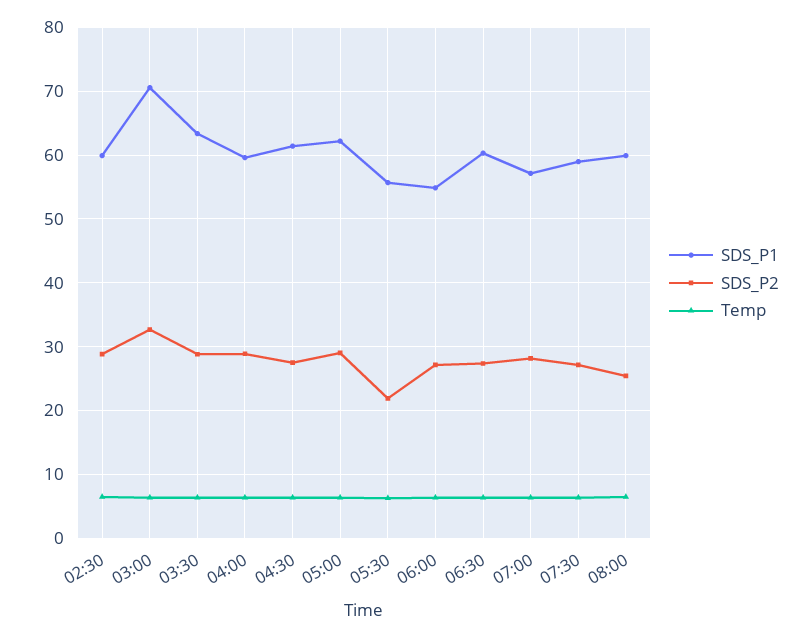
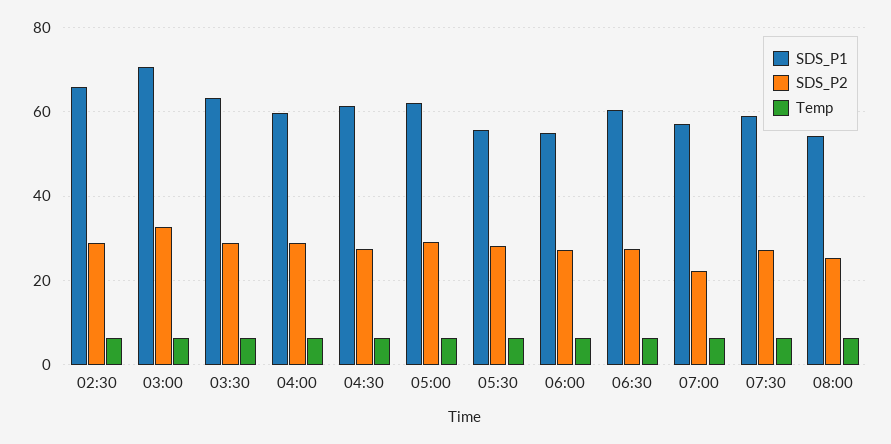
SDS_P1, 02:30: 60 -> 66
SDS_P2, 05:30: 22 -> 28
SDS_P2, 07:00: 28 -> 22
SDS_P1, 08:00: 60 -> 54

